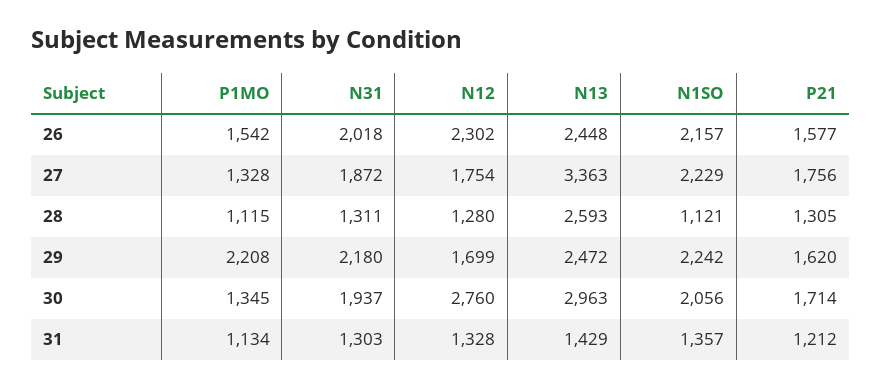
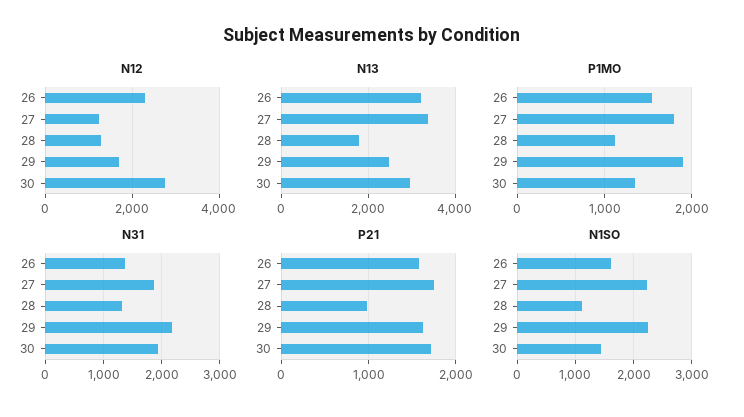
N31, 26: 2018 -> 1400
N13, 26: 2448 -> 3200
N1SO, 26: 2157 -> 1600
P1MO, 27: 1328 -> 1800
N12, 27: 1754 -> 1200
N13, 28: 2593 -> 1800
P21, 28: 1305 -> 1000
P1MO, 29: 2208 -> 1900
N1SO, 30: 2056 -> 1400
P1MO, 31: 1134 -> none
N31, 31: 1303 -> none
N12, 31: 1328 -> none
N13, 31: 1429 -> none
N1SO, 31: 1357 -> none
P21, 31: 1212 -> none

